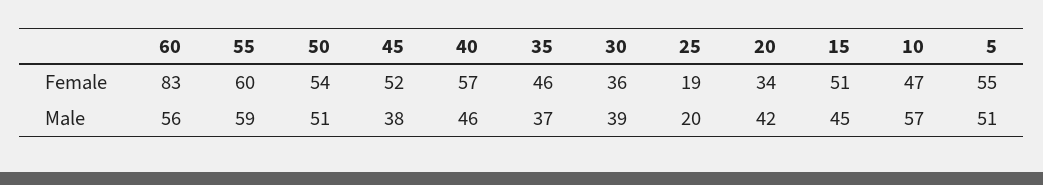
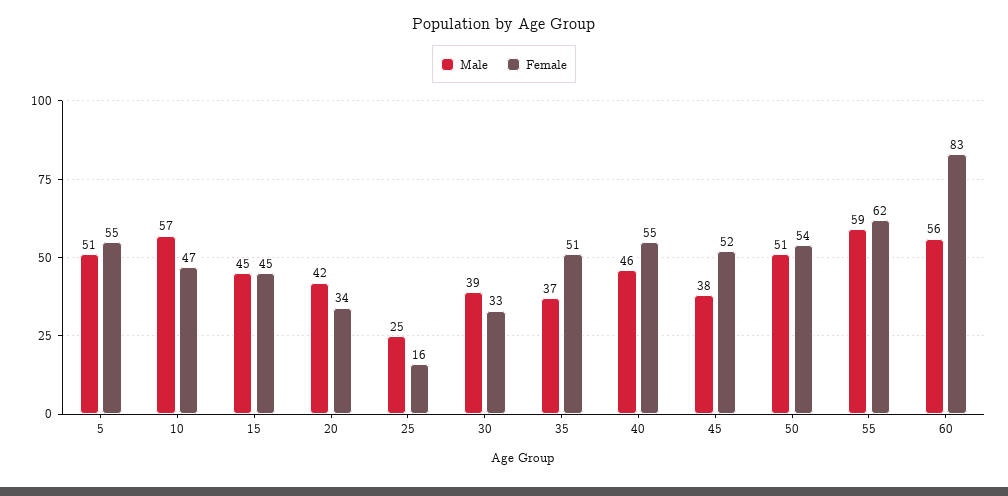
Female, 55: 60 -> 62
Female, 40: 57 -> 55
Female, 35: 46 -> 51
Female, 30: 36 -> 33
Female, 25: 19 -> 16
Female, 15: 51 -> 45
Male, 25: 20 -> 25

